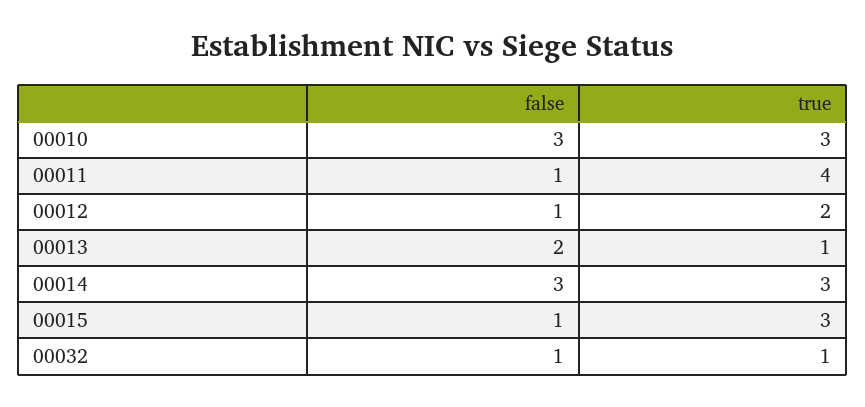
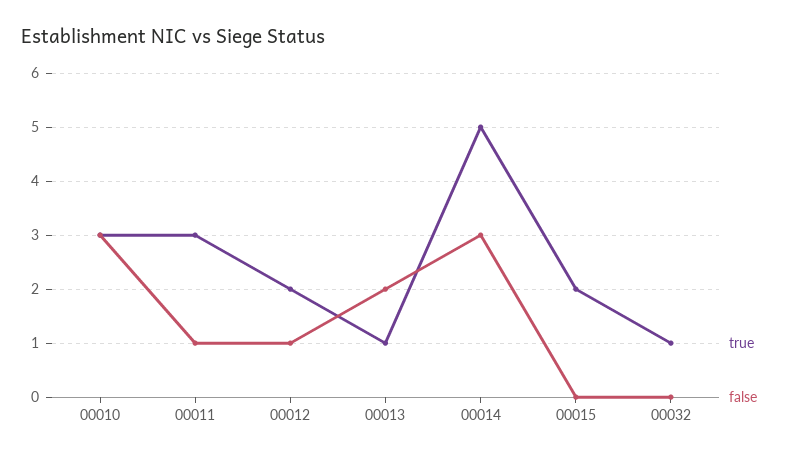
true, 00011: 4 -> 3
true, 00014: 3 -> 5
false, 00015: 1 -> 0
true, 00015: 3 -> 2
false, 00032: 1 -> 0

